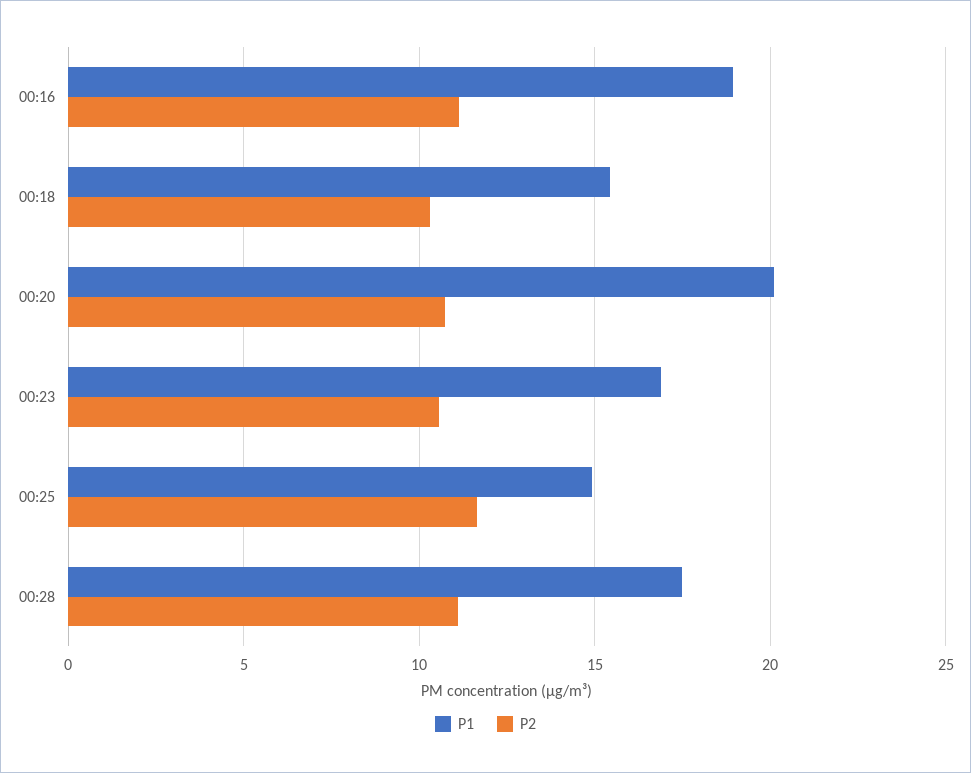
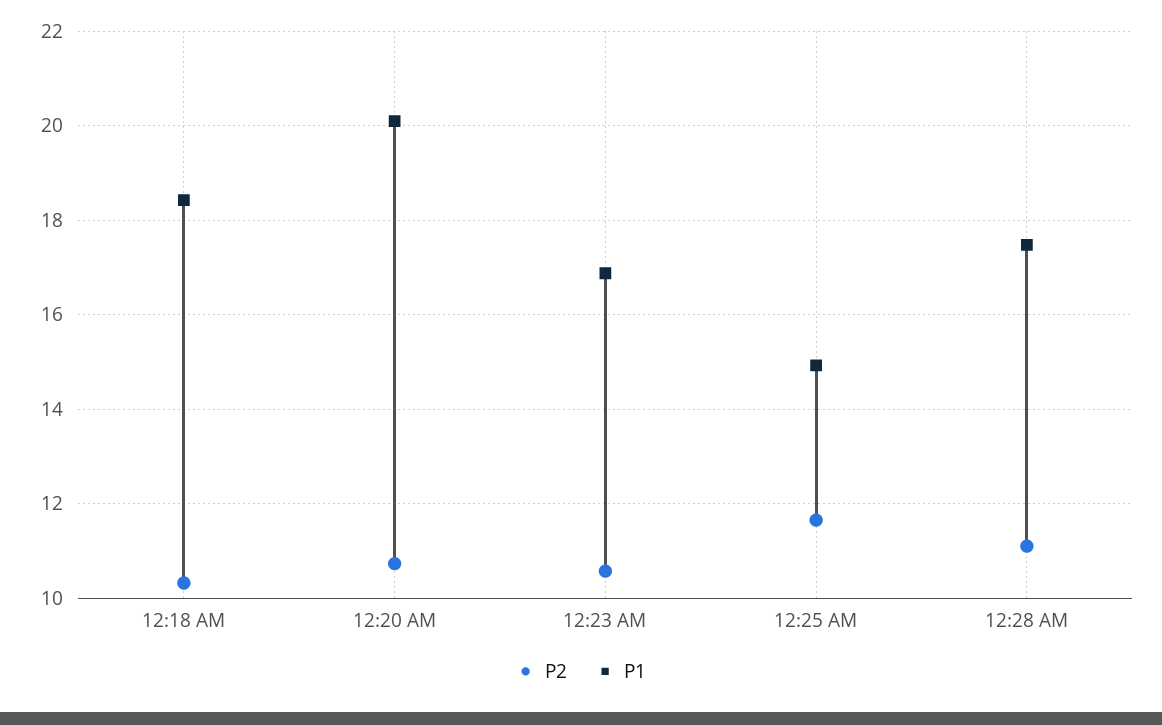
P1, 00:16: 19 -> none
P2, 00:16: 11 -> none
P1, 00:18: 15.5 -> 18.4

